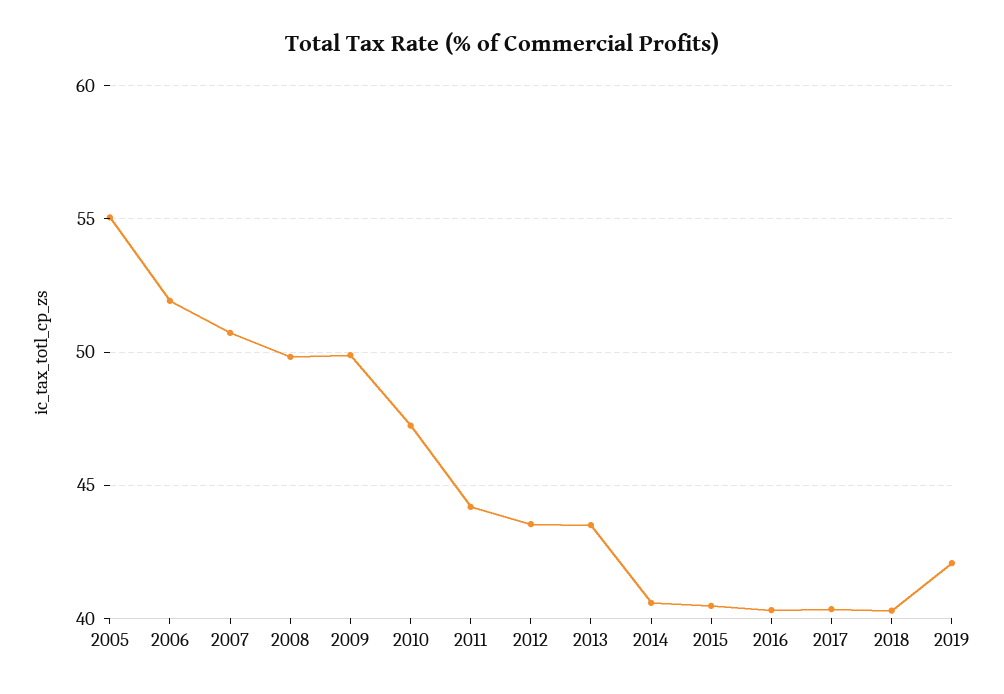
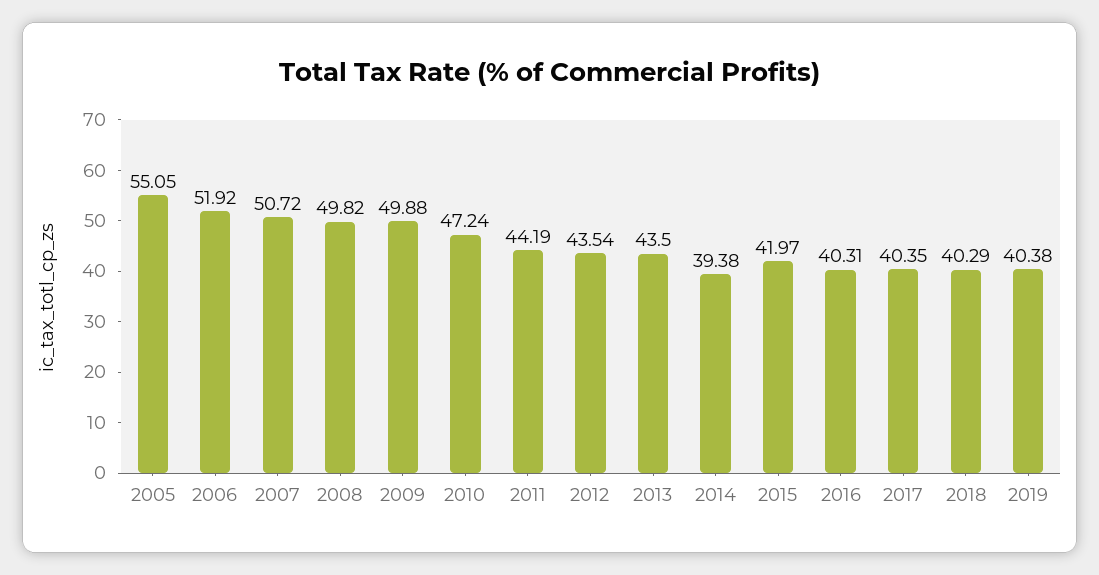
2014: 40.5 -> 39.38
2015: 40.5 -> 41.97
2019: 42 -> 40.38

